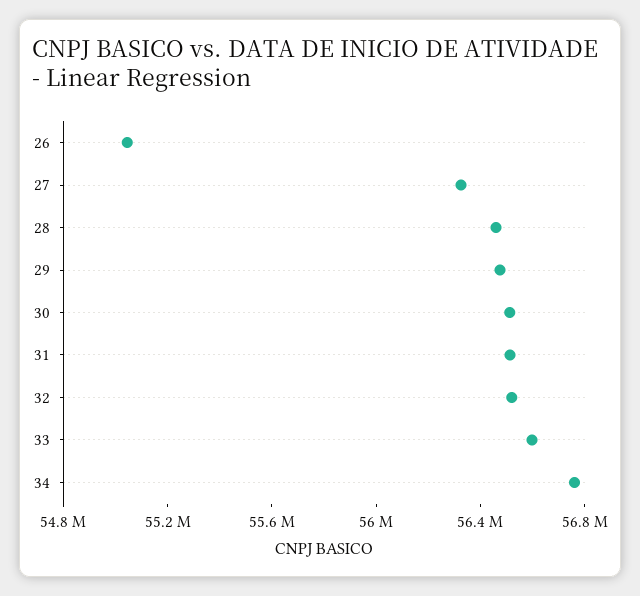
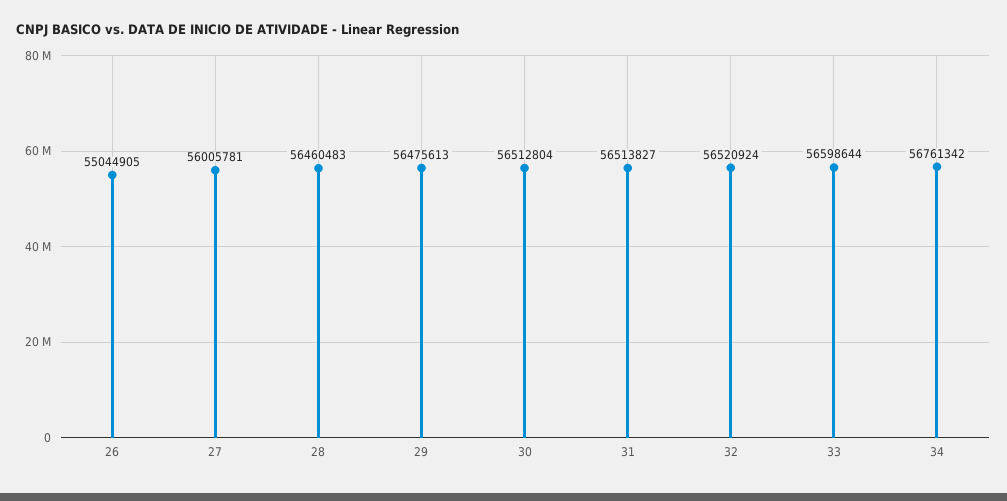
27: 56300000 -> 56005781

